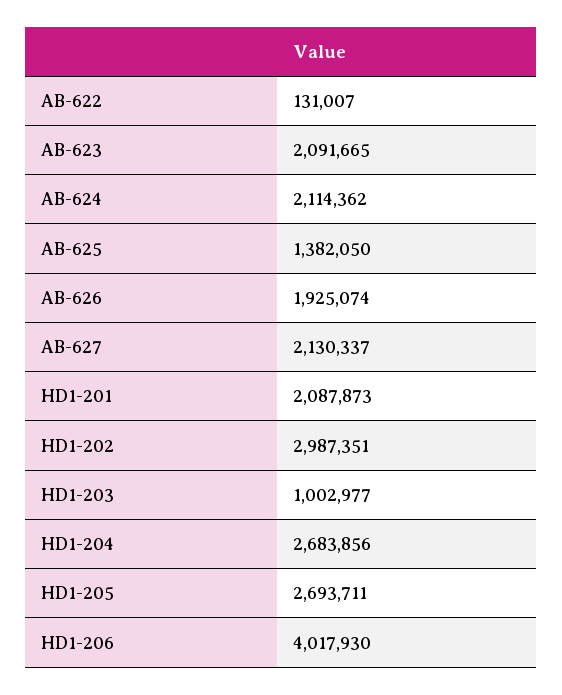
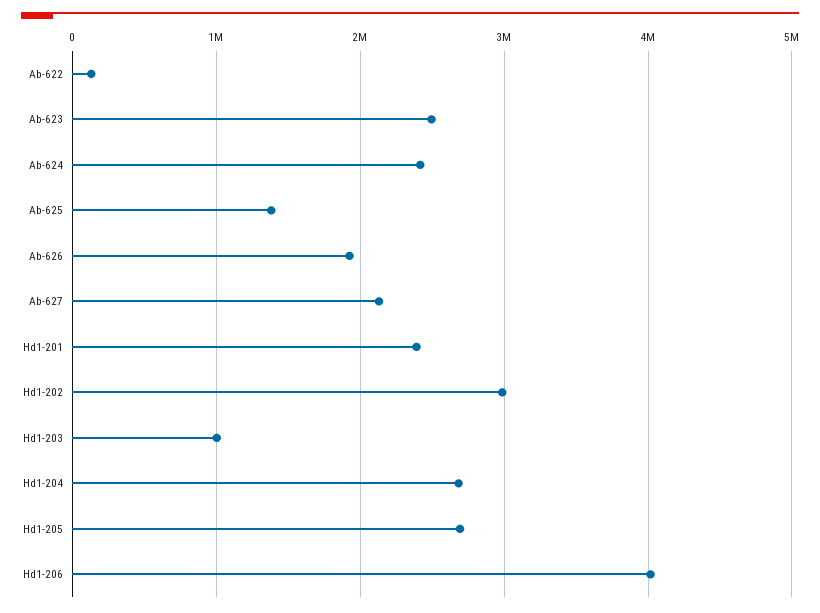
AB-623: 2091665 -> 2500000
AB-624: 2114362 -> 2400000
HD1-201: 2087873 -> 2400000

